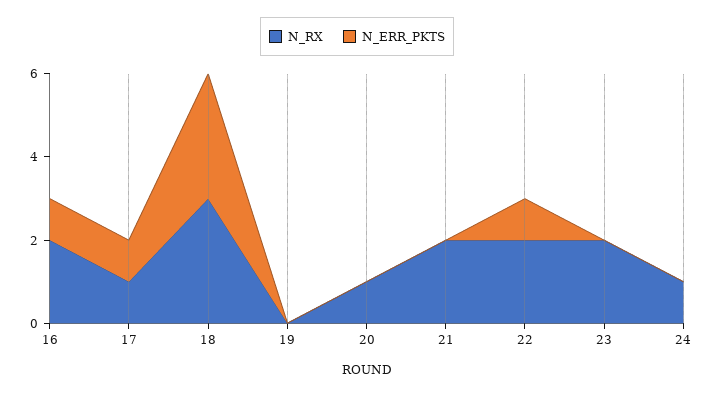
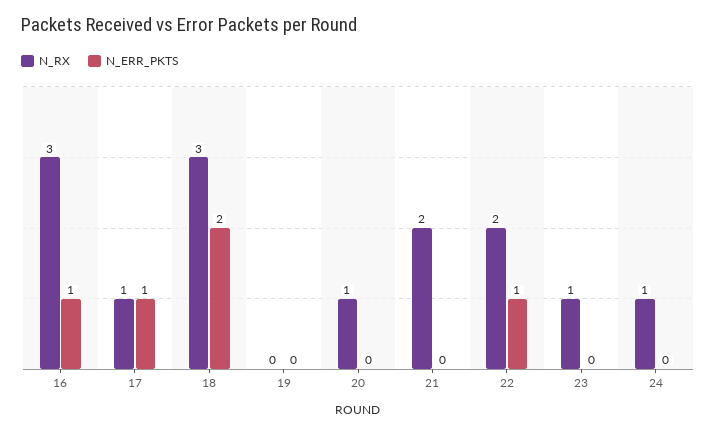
N_RX, 16: 2 -> 3
N_ERR_PKTS, 18: 3 -> 2
N_RX, 23: 2 -> 1

